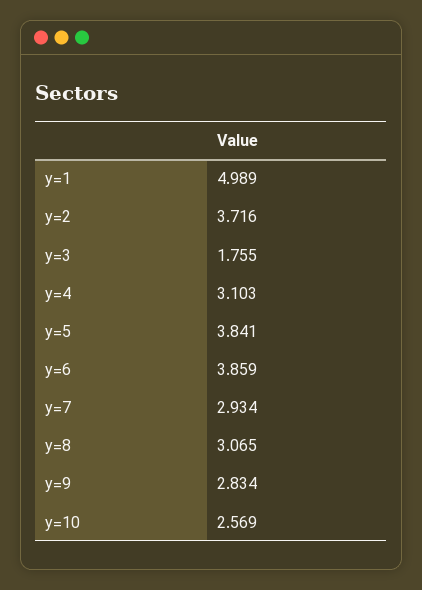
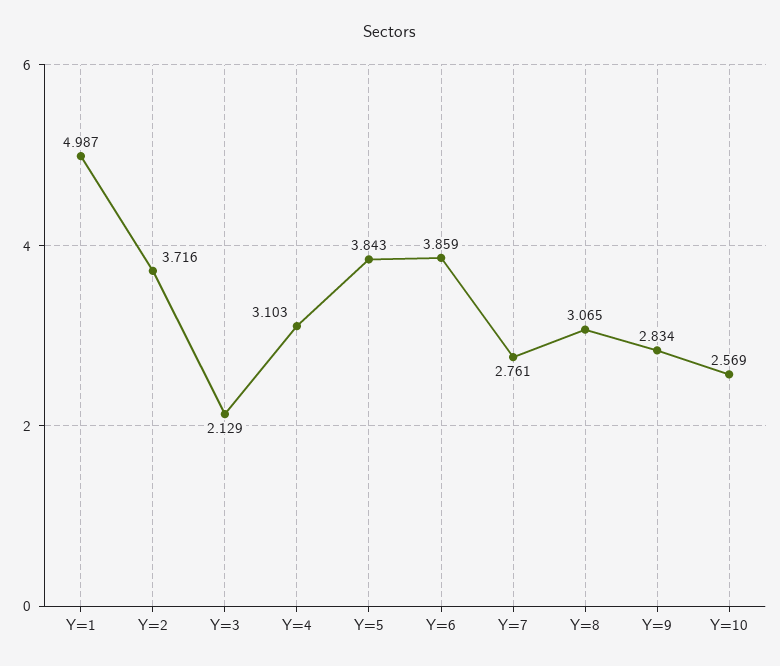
y=1: 4.989 -> 4.987
y=3: 1.755 -> 2.129
y=5: 3.841 -> 3.843
y=7: 2.934 -> 2.761

